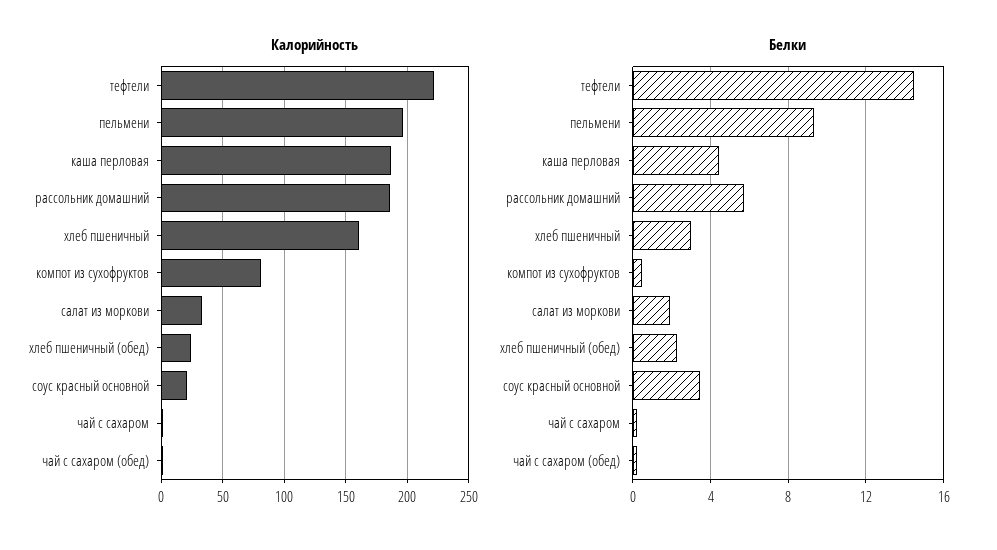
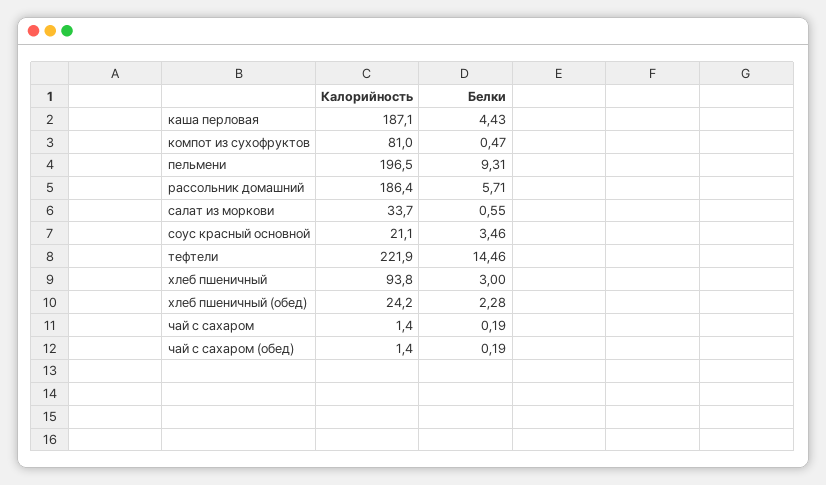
Калорийность, хлеб пшеничный: 160 -> 93.8
Белки, салат из моркови: 2 -> 0.55

